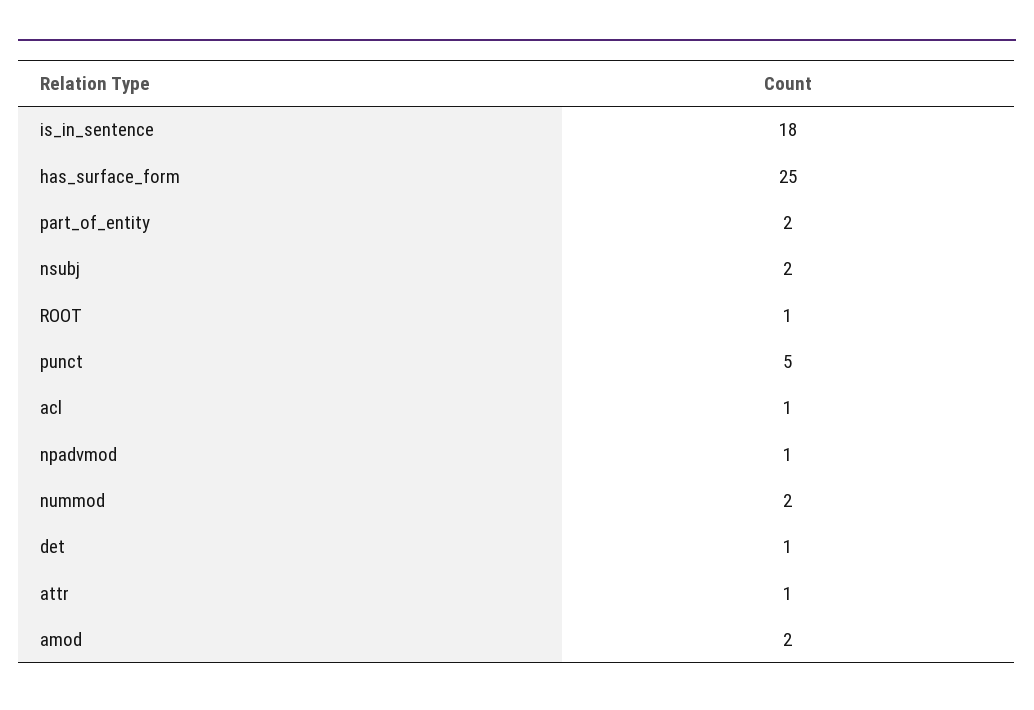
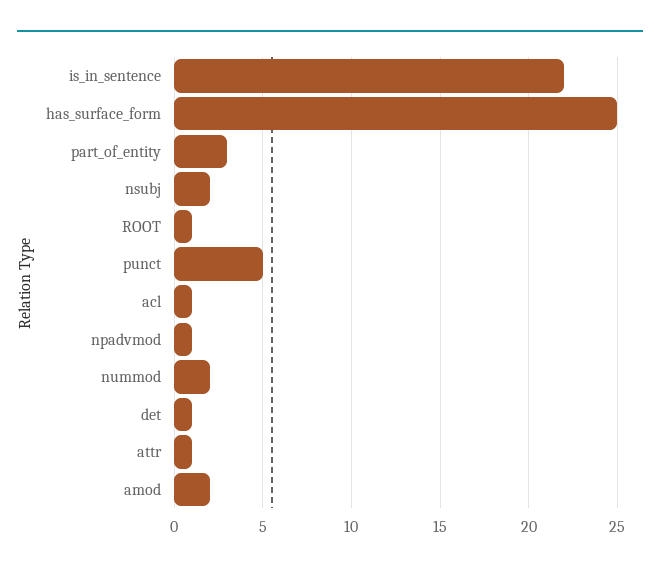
is_in_sentence: 18 -> 22
part_of_entity: 2 -> 3

